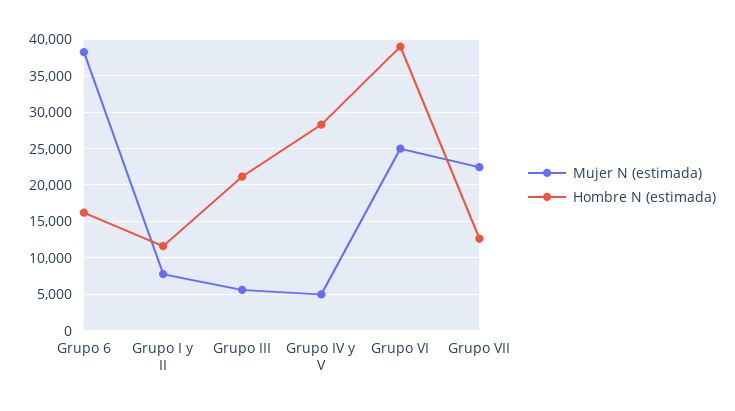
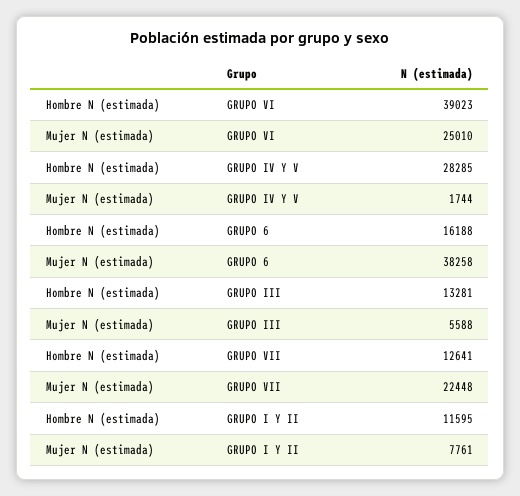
Hombre N (estimada), Grupo III: 21000 -> 13281
Mujer N (estimada), Grupo IV y V: 5000 -> 1744

